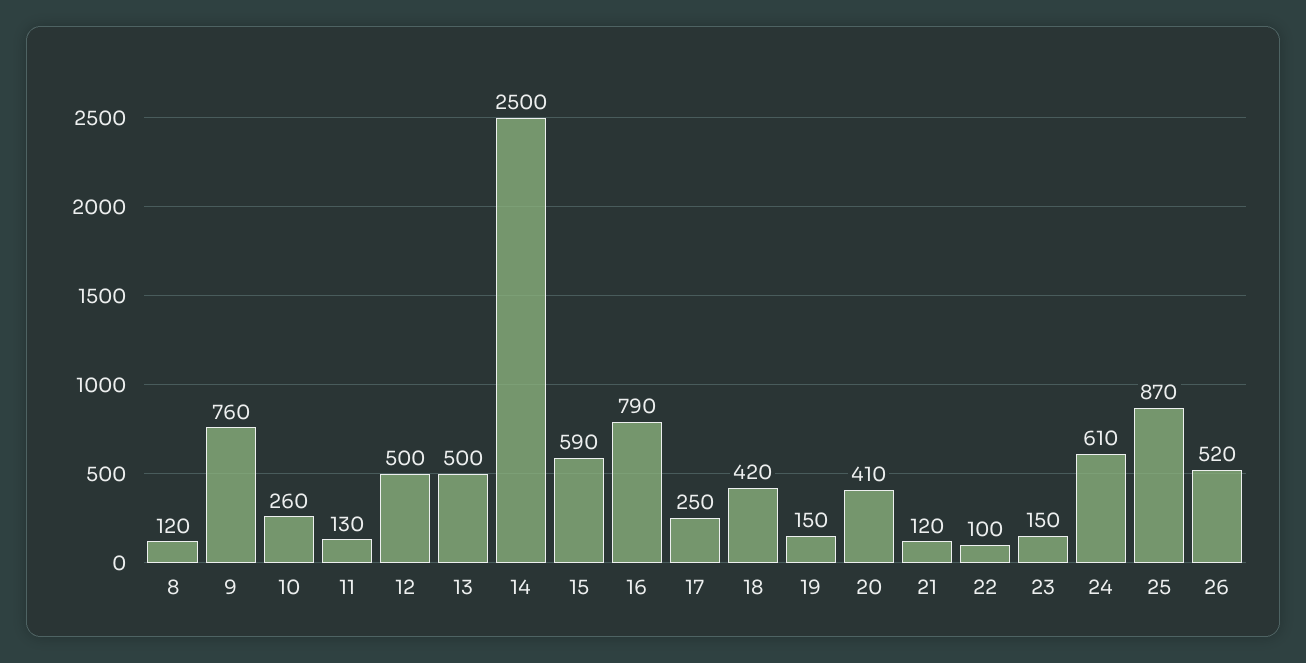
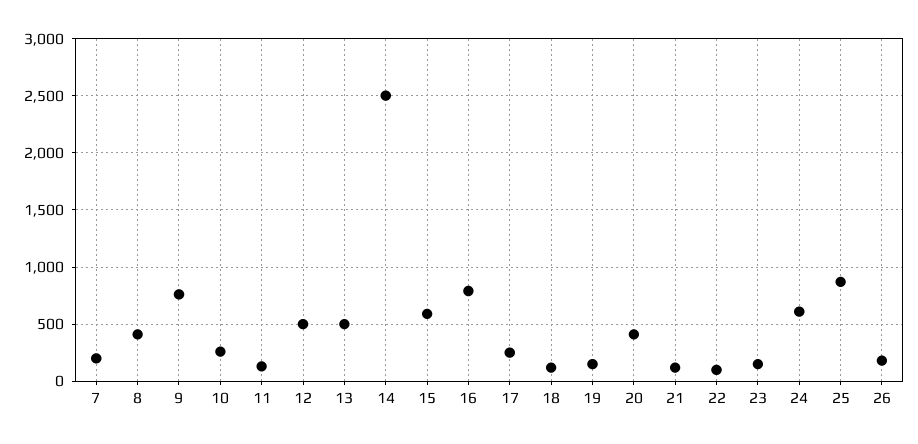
8: 120 -> 400
18: 420 -> 100
26: 520 -> 200
7: none -> 200

